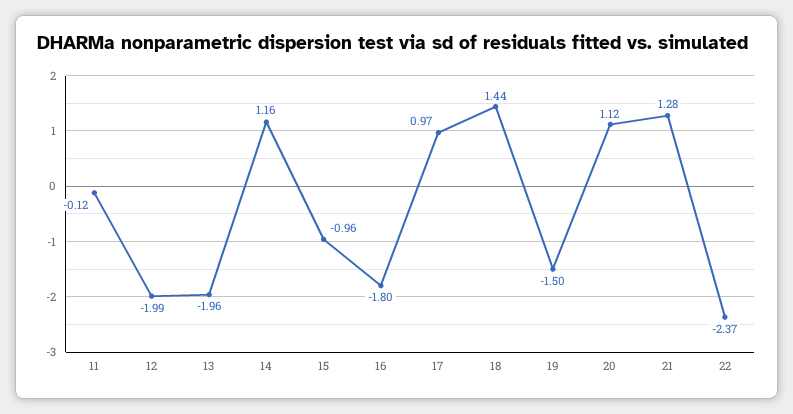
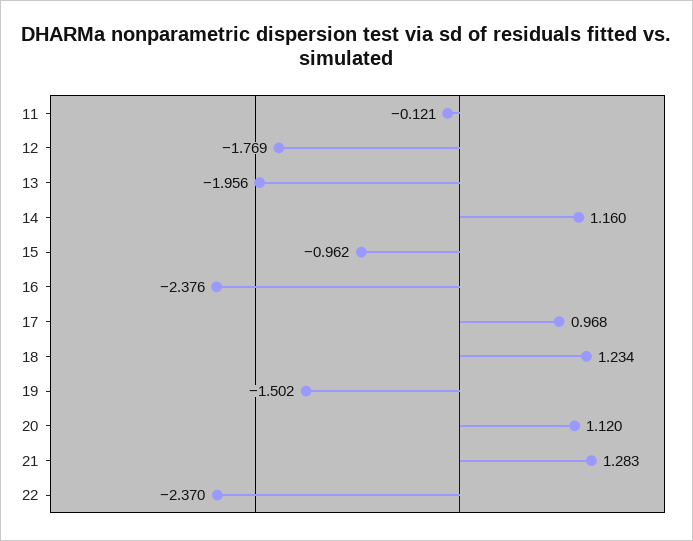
12: -1.99 -> -1.769
16: -1.8 -> -2.376
18: 1.44 -> 1.234

